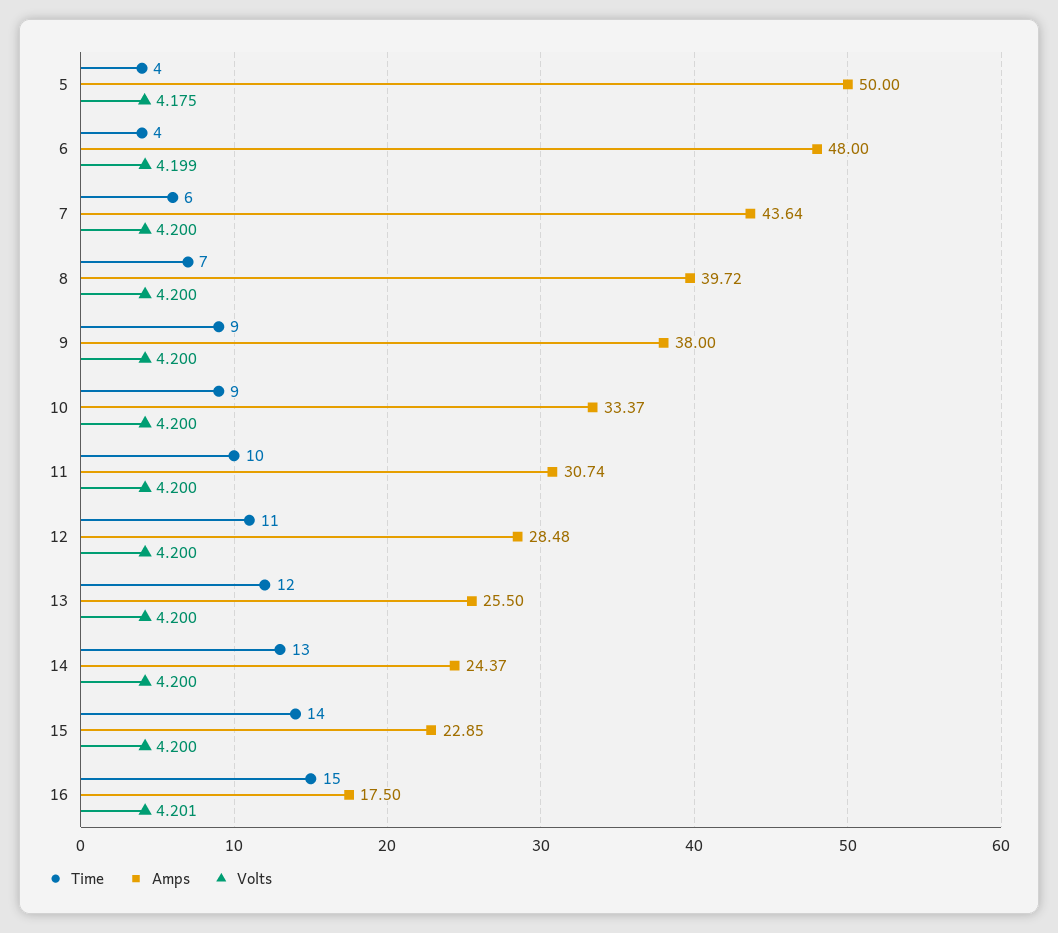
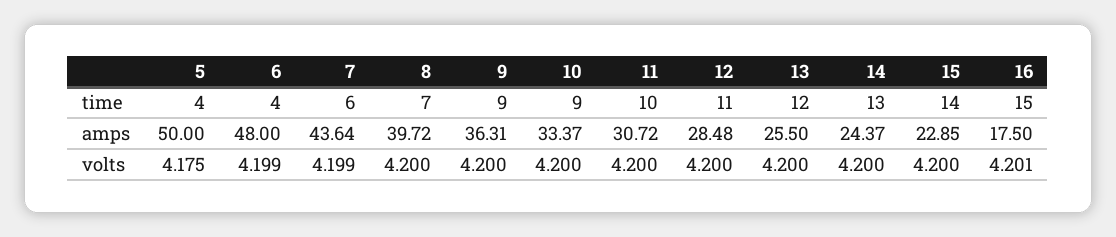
Volts, 7: 4.2 -> 4.199
Amps, 9: 38 -> 36.31
Amps, 11: 30.74 -> 30.72

